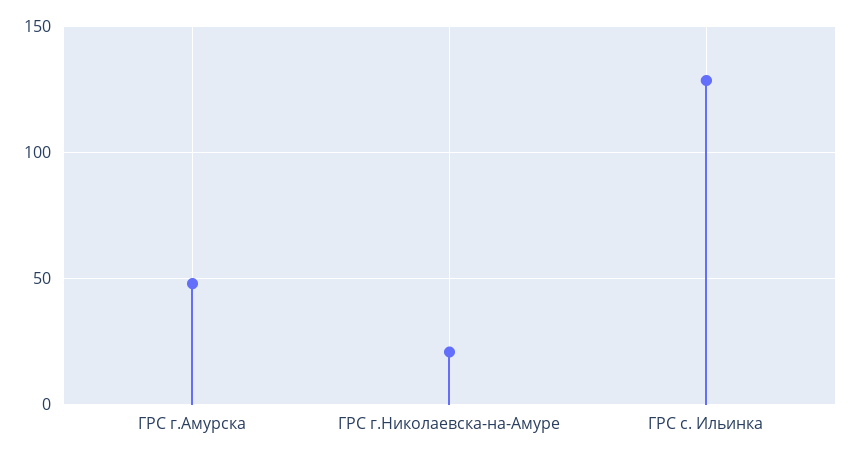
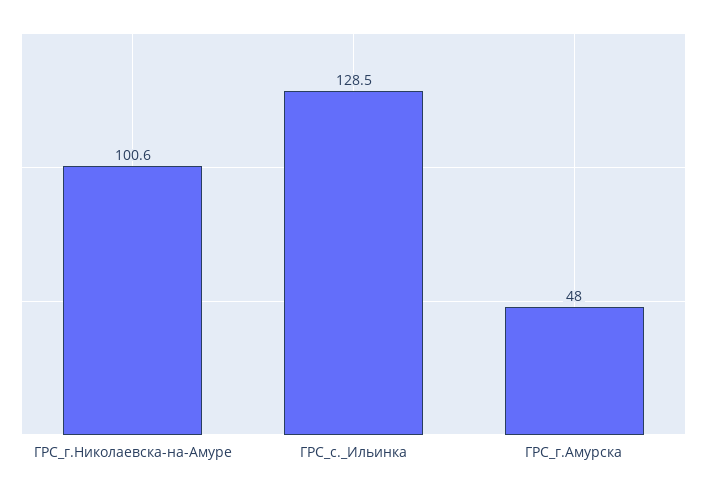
ГРС г.Николаевска-на-Амуре: 20 -> 100.6

